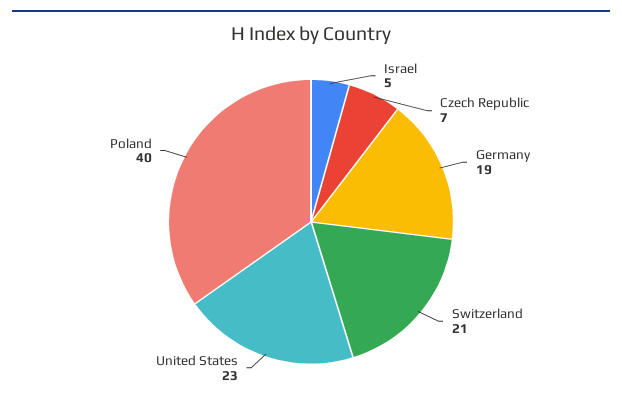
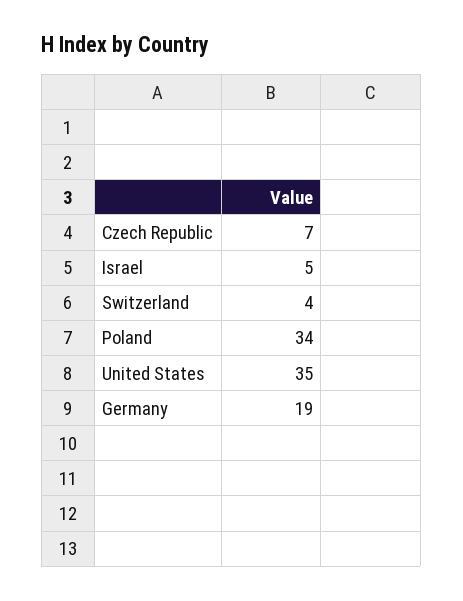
Switzerland: 21 -> 4
United States: 23 -> 35
Poland: 40 -> 34

